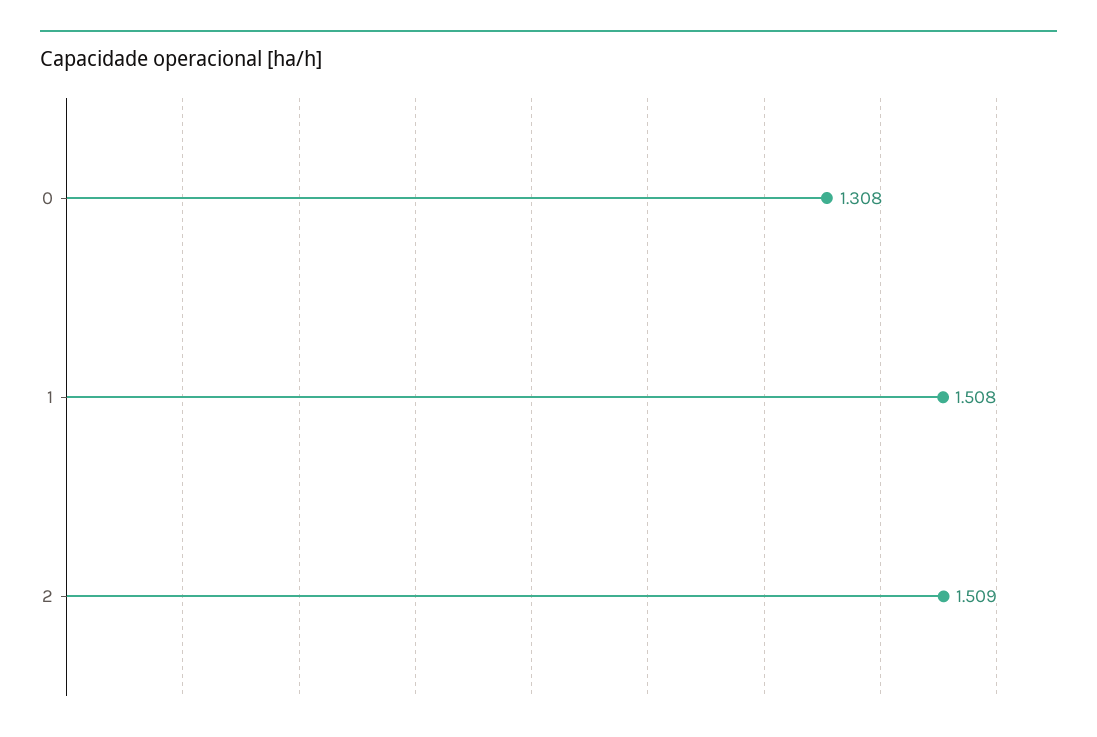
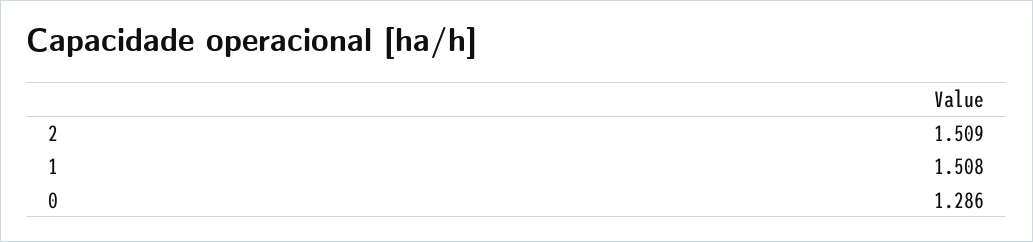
0: 1.308 -> 1.286

